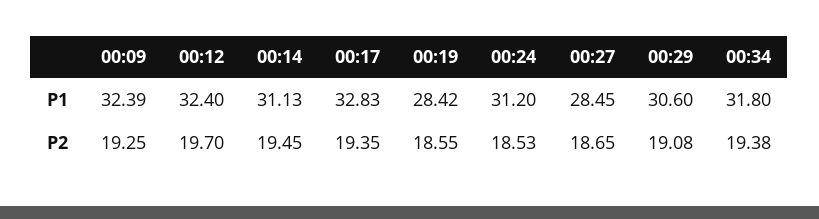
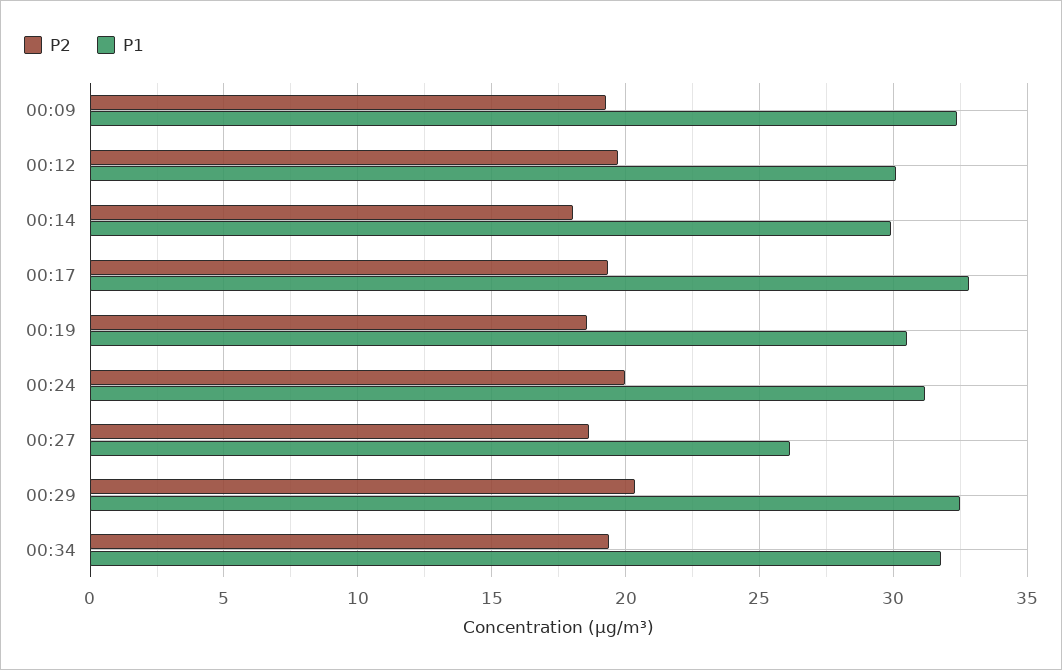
P1, 00:12: 32.4 -> 30
P1, 00:14: 31.13 -> 30
P1, 00:19: 28.42 -> 30.5
P1, 00:27: 28.45 -> 26
P1, 00:29: 30.6 -> 32.5
P2, 00:14: 19.45 -> 18
P2, 00:24: 18.53 -> 20
P2, 00:29: 19.08 -> 20.5

